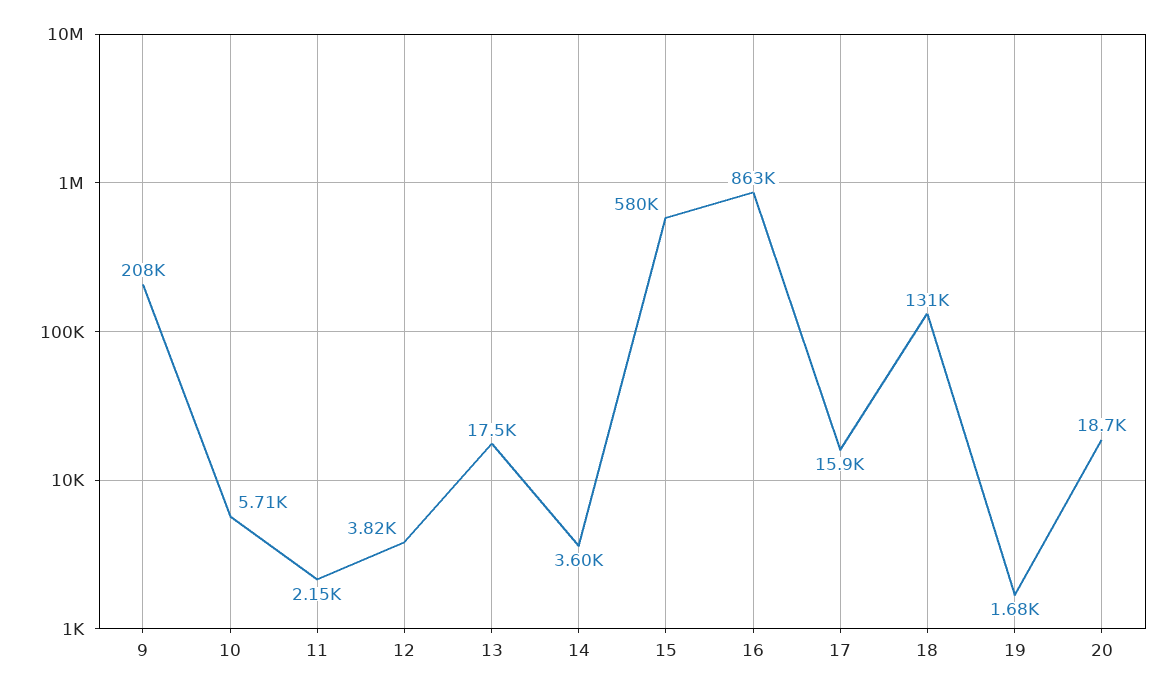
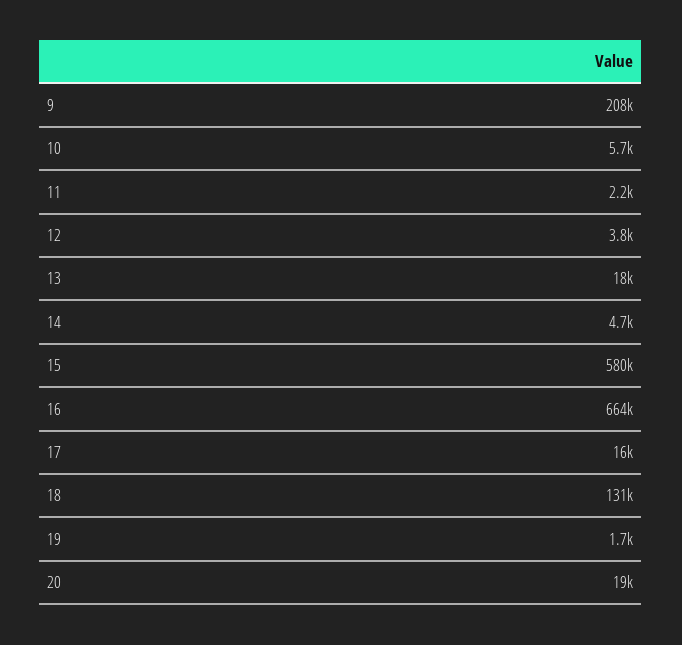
14: 3600 -> 4700
16: 863000 -> 664000

